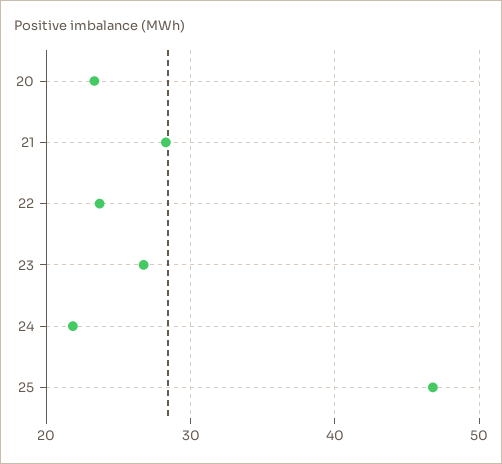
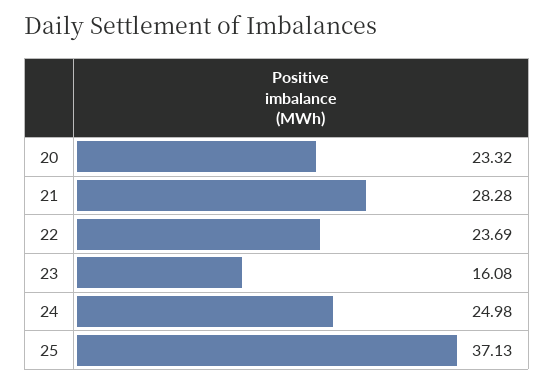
23: 27 -> 16.08
24: 22 -> 24.98
25: 47 -> 37.13

